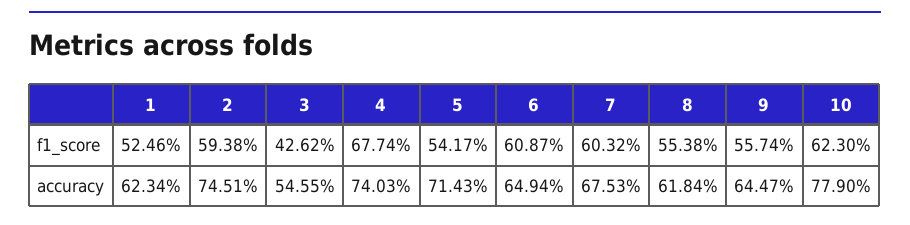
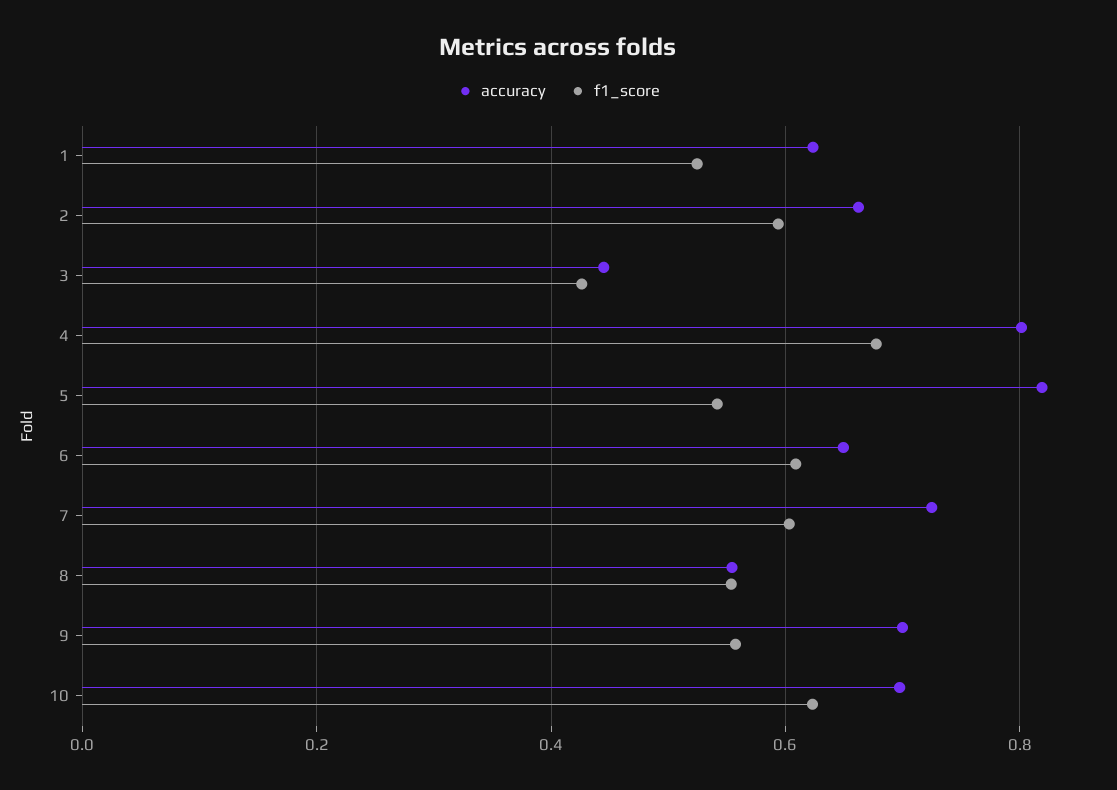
accuracy, 2: 0.7451 -> 0.66
accuracy, 3: 0.5455 -> 0.44
accuracy, 4: 0.7403 -> 0.8
accuracy, 5: 0.7143 -> 0.82
accuracy, 7: 0.6753 -> 0.72
accuracy, 8: 0.6184 -> 0.56
accuracy, 9: 0.6447 -> 0.7
accuracy, 10: 0.779 -> 0.7

